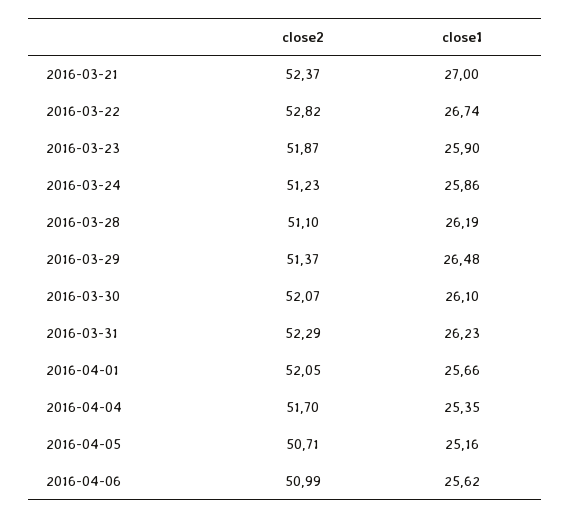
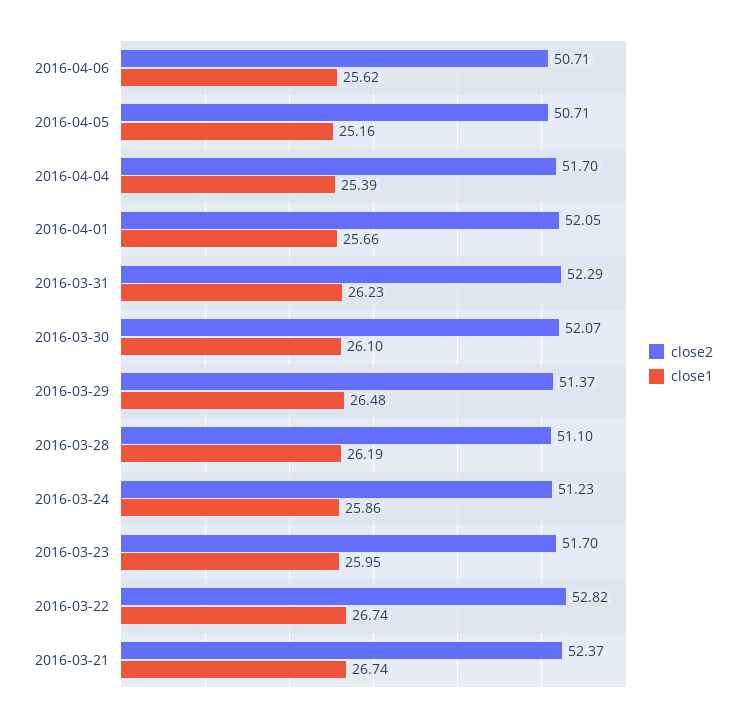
close1, 2016-03-21: 27 -> 26.74
close2, 2016-03-23: 51.87 -> 51.7
close1, 2016-03-23: 25.9 -> 25.95
close1, 2016-04-04: 25.35 -> 25.39
close2, 2016-04-06: 50.99 -> 50.71

